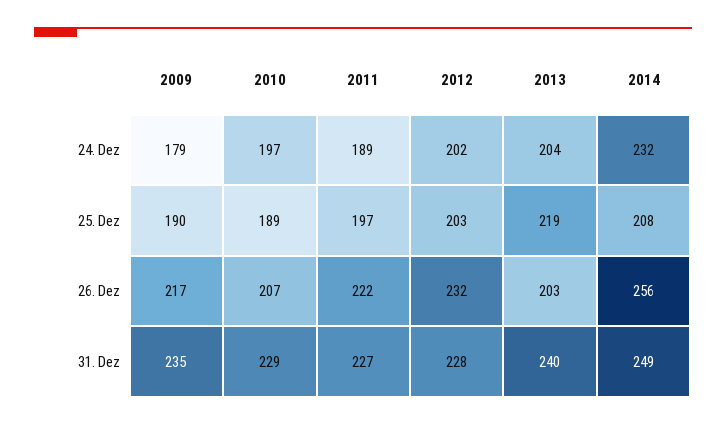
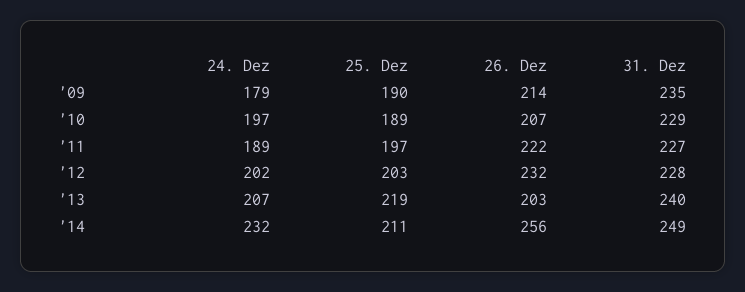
2013, 24. Dez: 204 -> 207
2014, 25. Dez: 208 -> 211
2009, 26. Dez: 217 -> 214

